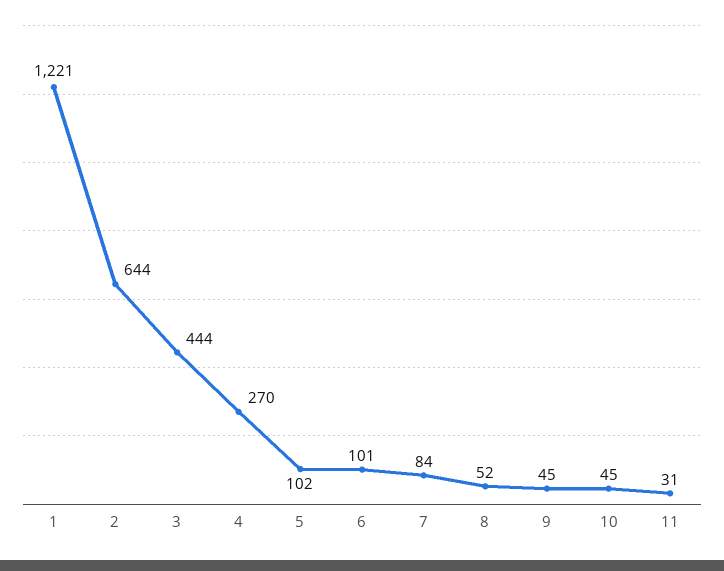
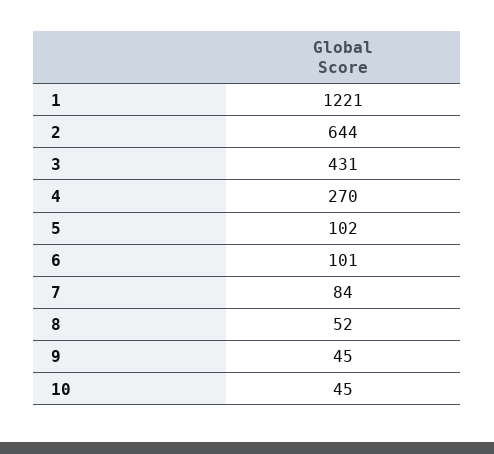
3: 444 -> 431
11: 31 -> none

